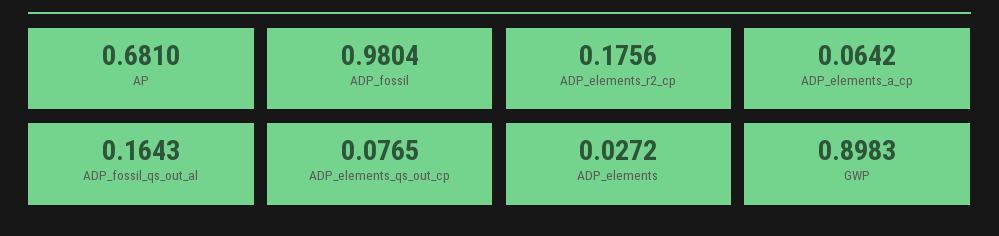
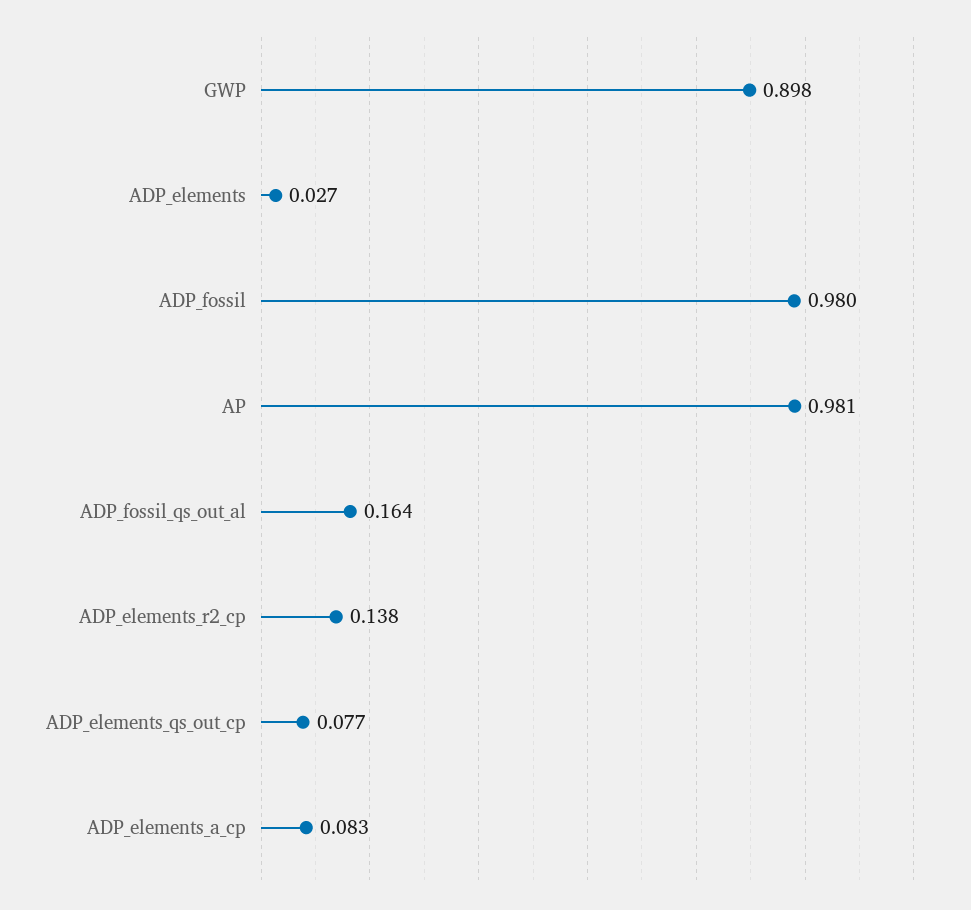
AP: 0.681 -> 0.981
ADP_elements_r2_cp: 0.1756 -> 0.138
ADP_elements_a_cp: 0.0642 -> 0.083

